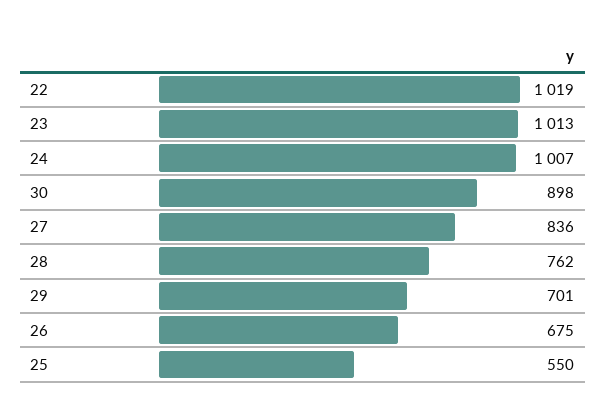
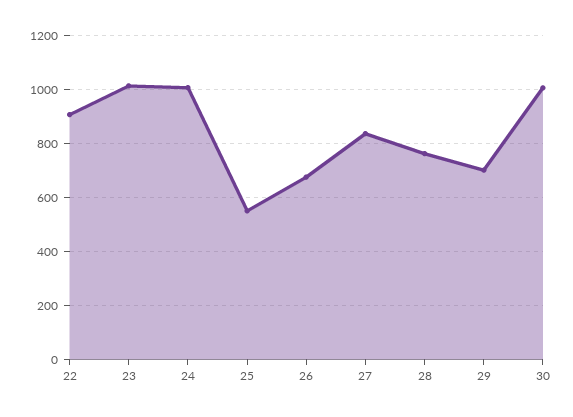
22: 1019 -> 900
30: 898 -> 1000

